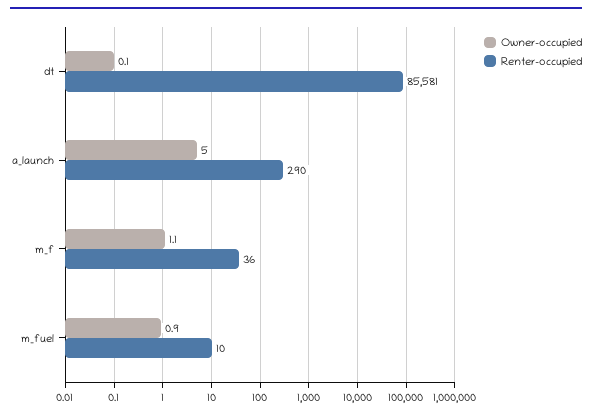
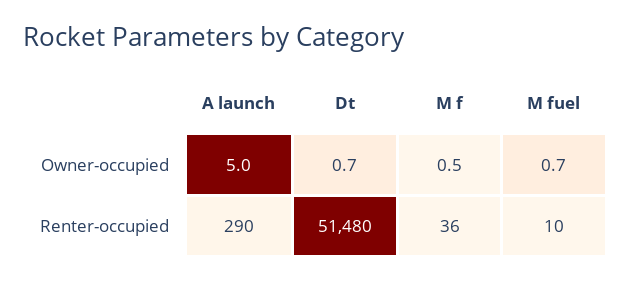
Owner-occupied, dt: 0.1 -> 0.7
Renter-occupied, dt: 85581 -> 51480
Owner-occupied, m_f: 1.1 -> 0.5
Owner-occupied, m_fuel: 0.9 -> 0.7

